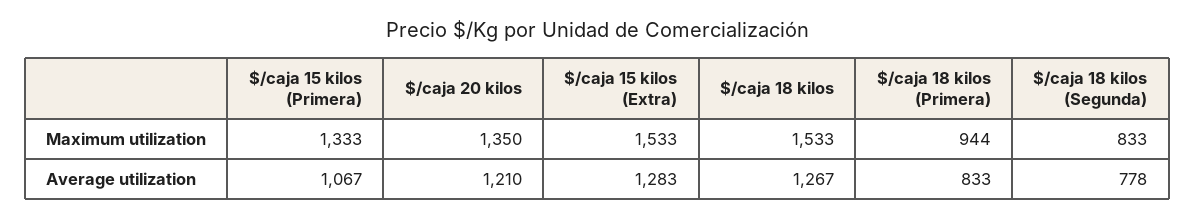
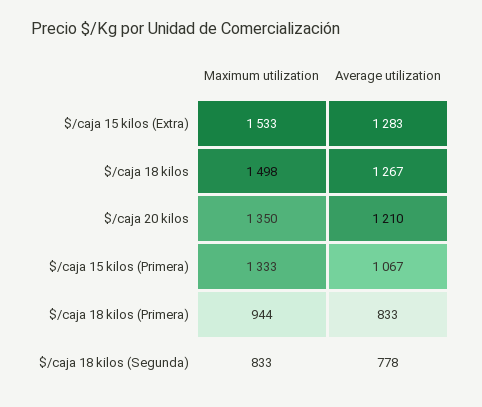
$/caja 18 kilos, Maximum utilization: 1533 -> 1498

